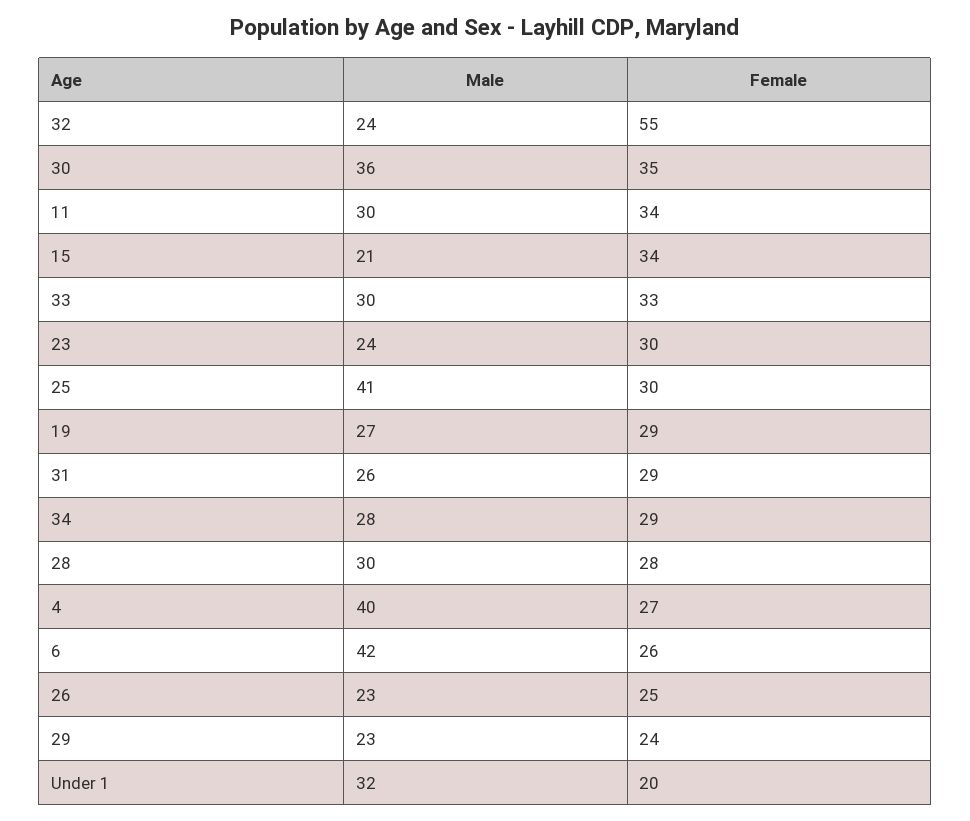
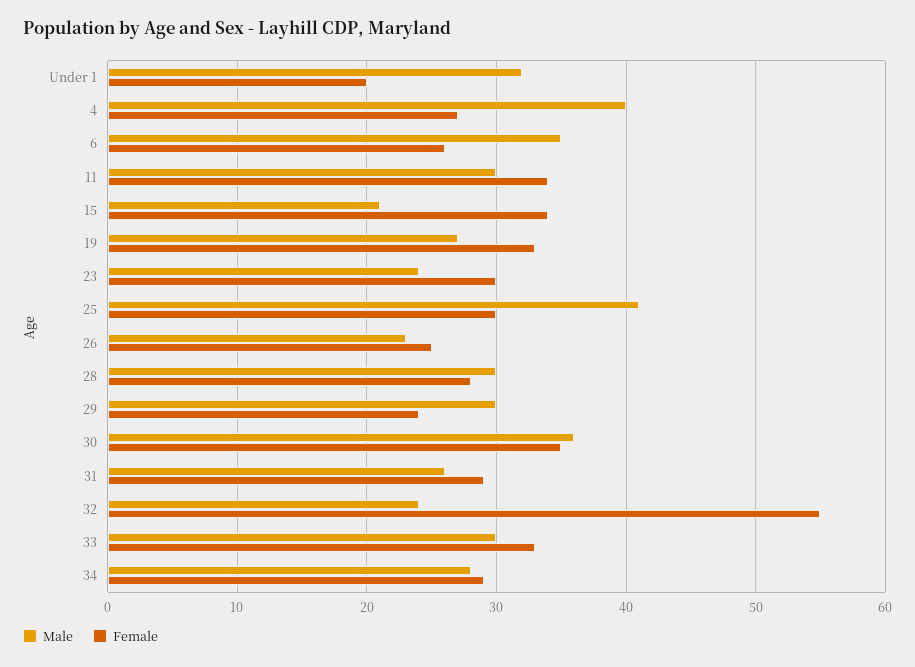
Female, 19: 29 -> 33
Male, 6: 42 -> 35
Male, 29: 23 -> 30

